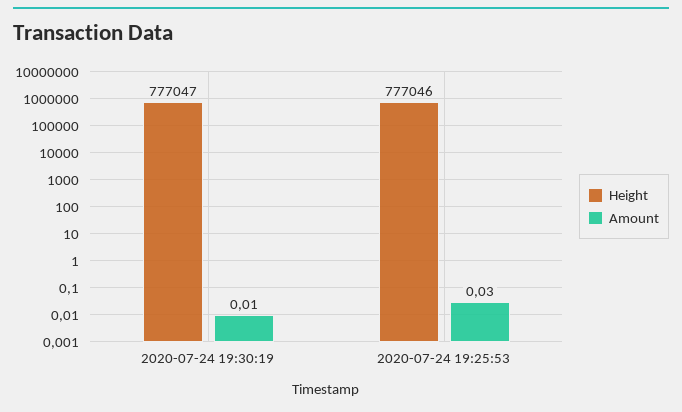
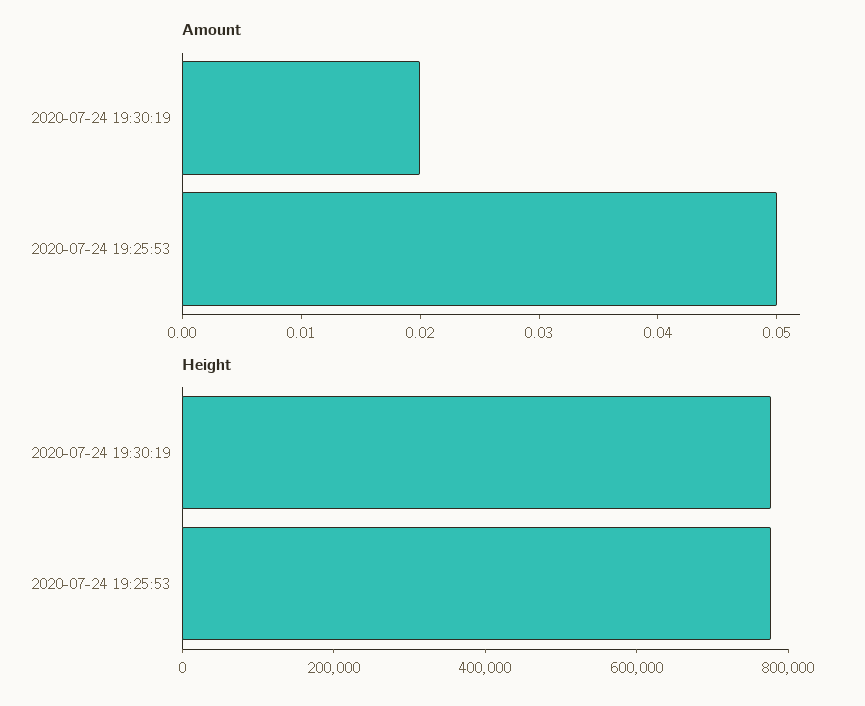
Amount, 2020-07-24 19:30:19: 0.01 -> 0.02
Amount, 2020-07-24 19:25:53: 0.03 -> 0.05

